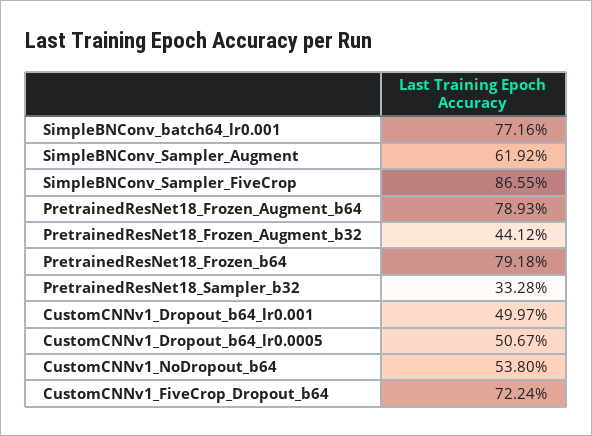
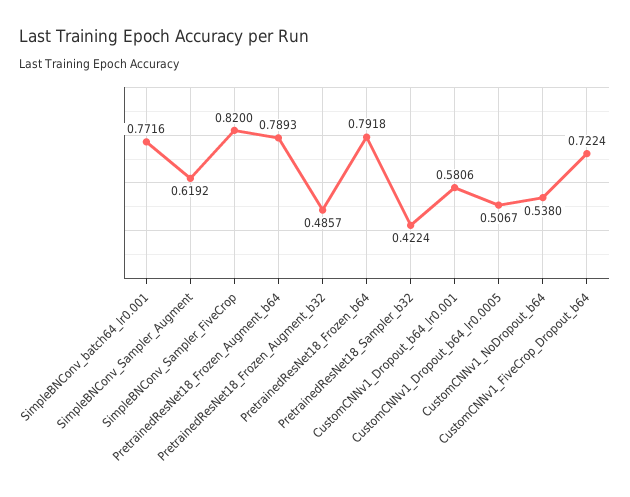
SimpleBNConv_Sampler_FiveCrop: 0.8655 -> 0.82
PretrainedResNet18_Frozen_Augment_b32: 0.4412 -> 0.4857
PretrainedResNet18_Sampler_b32: 0.3328 -> 0.4224
CustomCNNv1_Dropout_b64_lr0.001: 0.4997 -> 0.5806

